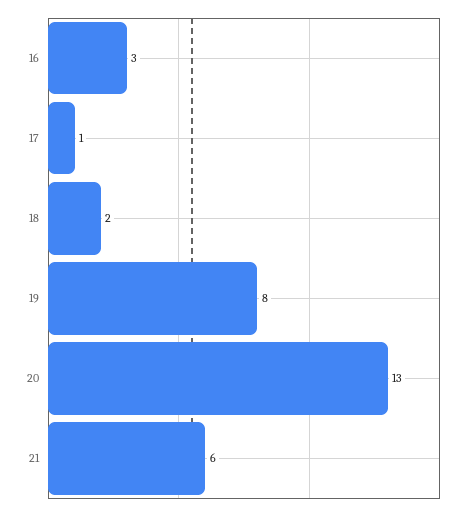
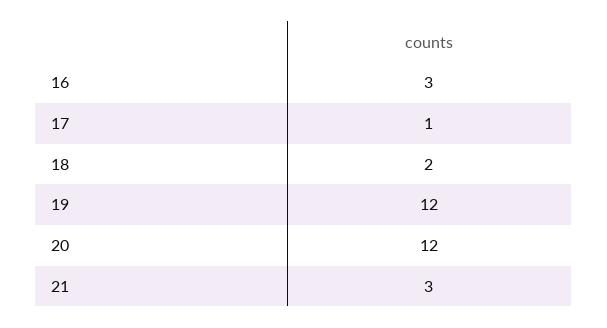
19: 8 -> 12
20: 13 -> 12
21: 6 -> 3

